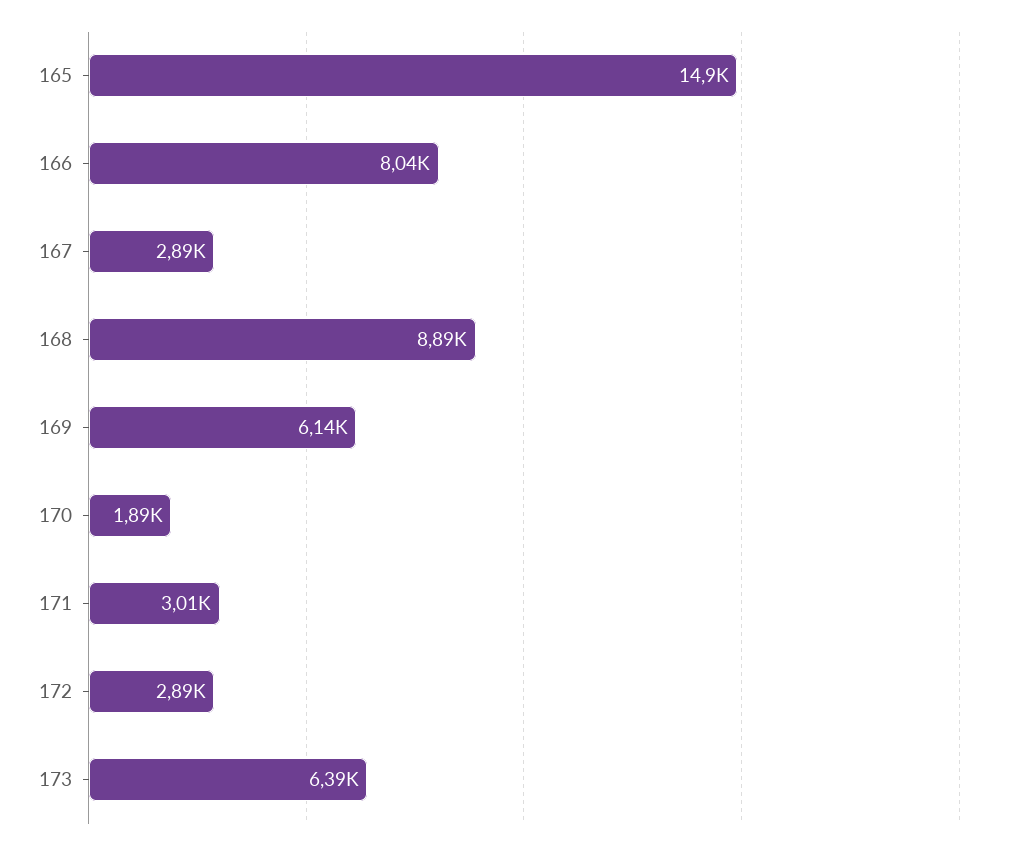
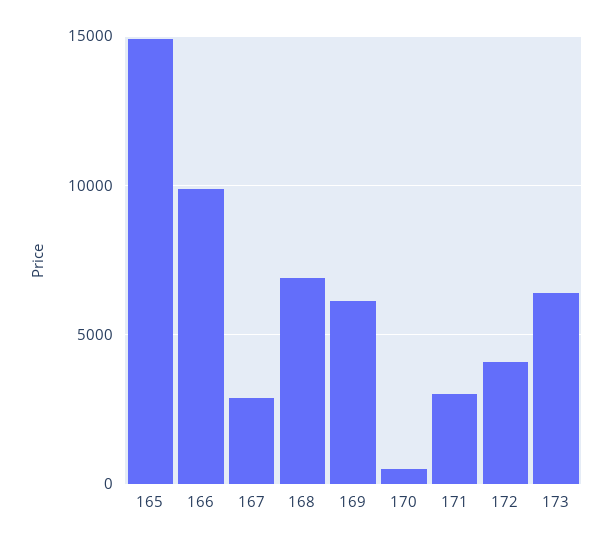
166: 8040 -> 10000
168: 8890 -> 7000
170: 1890 -> 500
172: 2890 -> 4000

